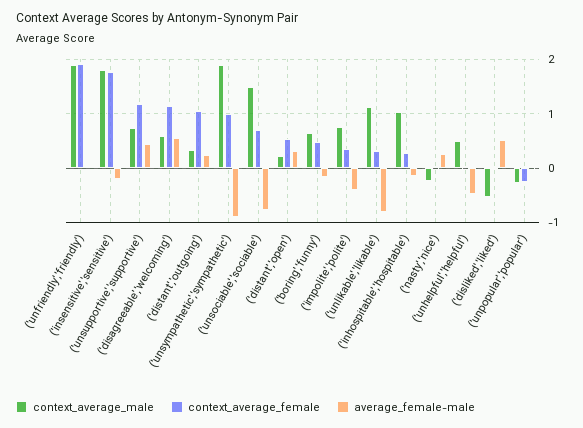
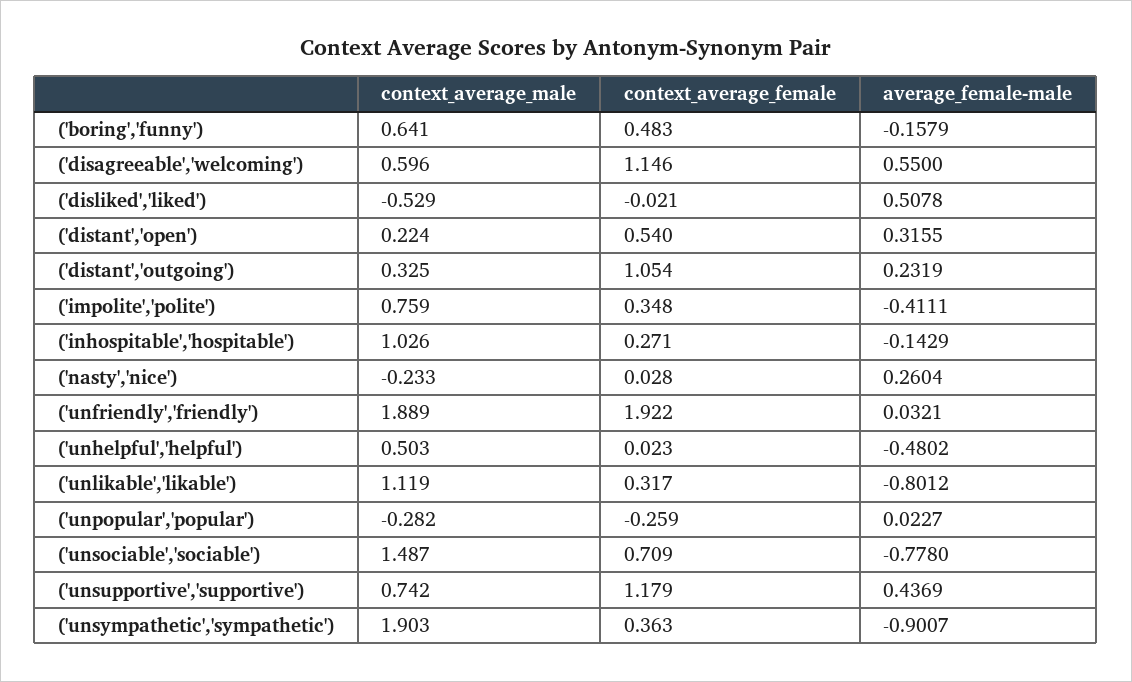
context_average_male, ('insensitive','sensitive'): 1.8 -> none
context_average_female, ('insensitive','sensitive'): 1.8 -> none
average_female-male, ('insensitive','sensitive'): -0.2 -> none
context_average_female, ('unsympathetic','sympathetic'): 1 -> 0.363

